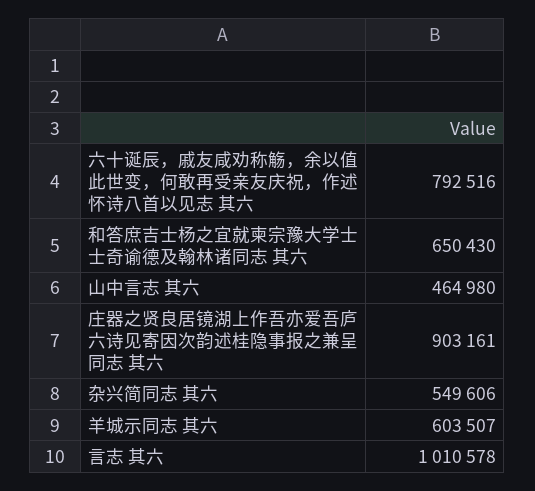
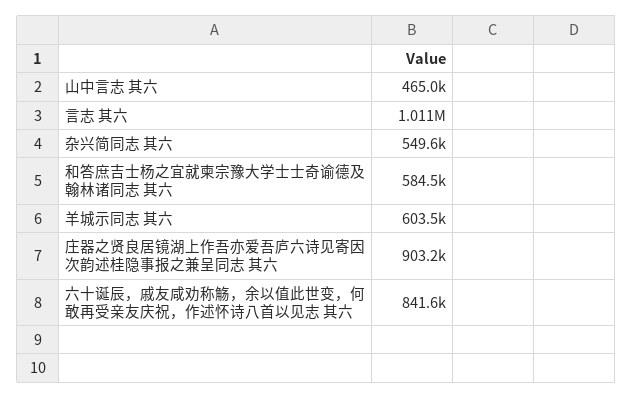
六十诞辰，戚友咸劝称觞，余以值此世变，何敢再受亲友庆祝，作述怀诗八首以见志 其六: 792516 -> 841600
和答庶吉士杨之宜就柬宗豫大学士士奇谕德及翰林诸同志 其六: 650430 -> 584500

